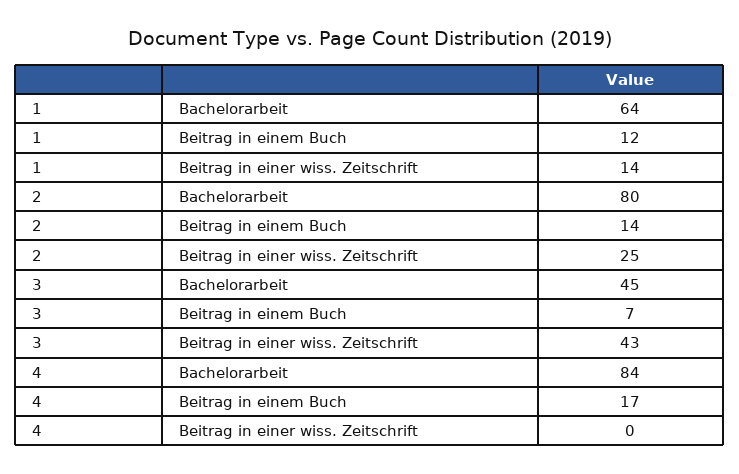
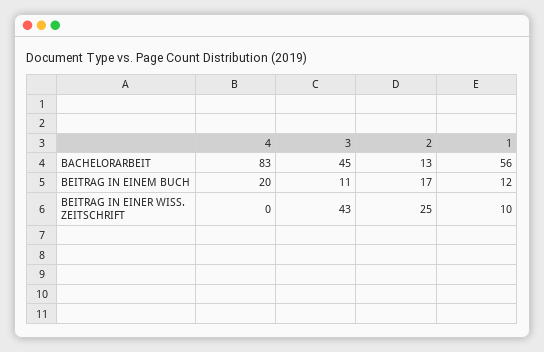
1, Bachelorarbeit: 64 -> 56
1, Beitrag in einer wiss. Zeitschrift: 14 -> 10
2, Bachelorarbeit: 80 -> 13
2, Beitrag in einem Buch: 14 -> 17
3, Beitrag in einem Buch: 7 -> 11
4, Bachelorarbeit: 84 -> 83
4, Beitrag in einem Buch: 17 -> 20

